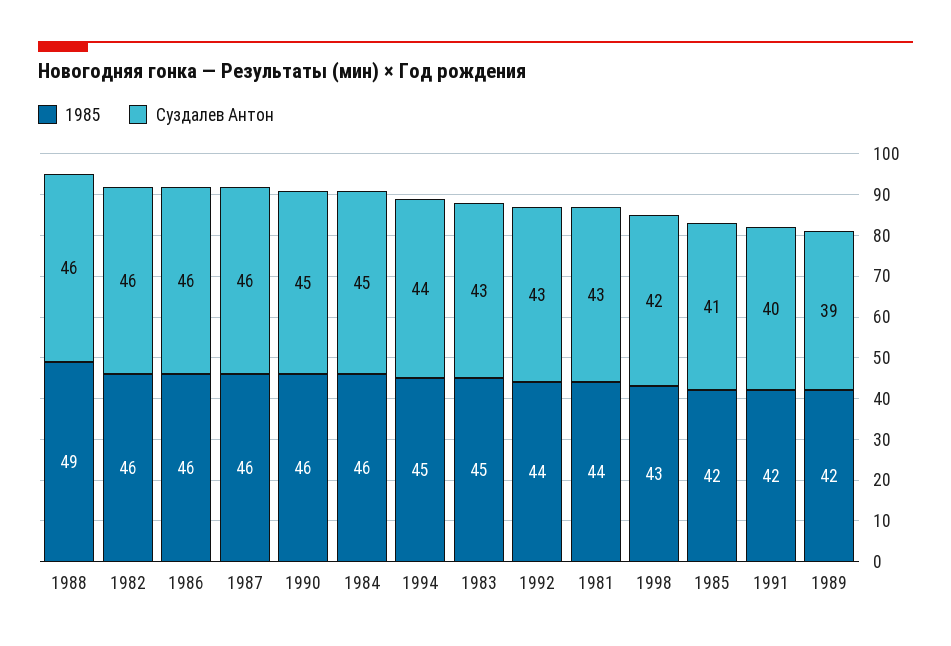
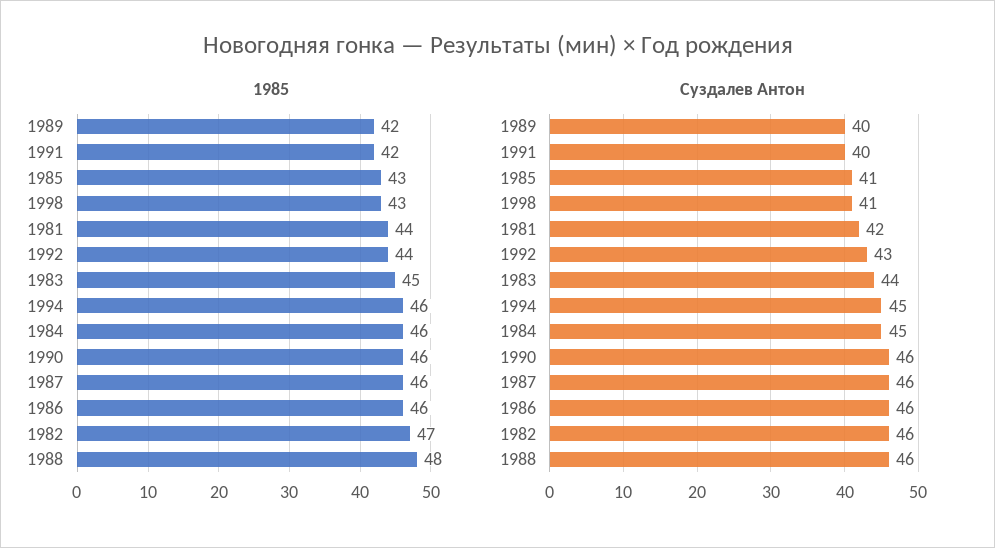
1985, 1988: 49 -> 48
1985, 1982: 46 -> 47
Суздалев Антон, 1990: 45 -> 46
1985, 1994: 45 -> 46
Суздалев Антон, 1994: 44 -> 45
Суздалев Антон, 1983: 43 -> 44
Суздалев Антон, 1981: 43 -> 42
Суздалев Антон, 1998: 42 -> 41
1985, 1985: 42 -> 43
Суздалев Антон, 1989: 39 -> 40

